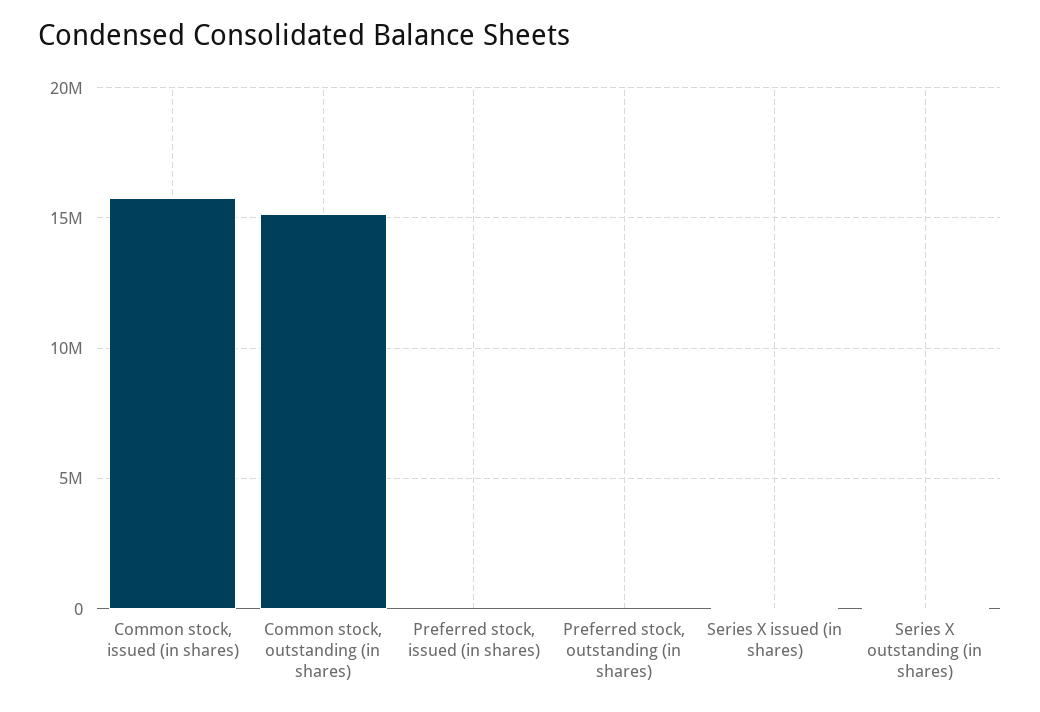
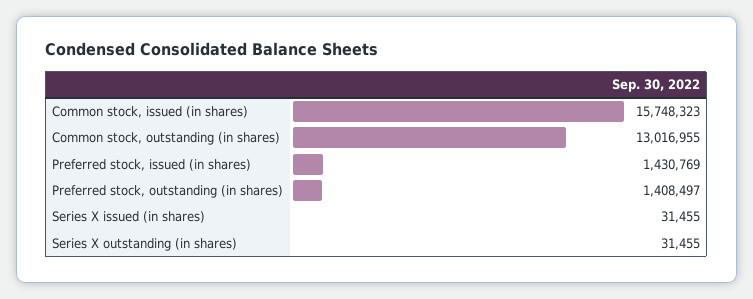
Common stock, outstanding (in shares): 15000000 -> 13016955
Preferred stock, issued (in shares): 0 -> 1430769
Preferred stock, outstanding (in shares): 0 -> 1408497

